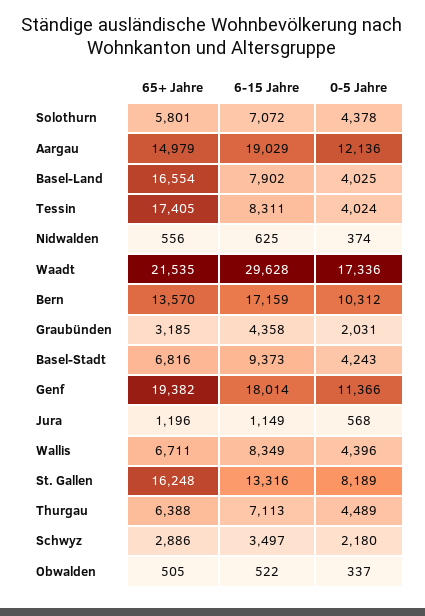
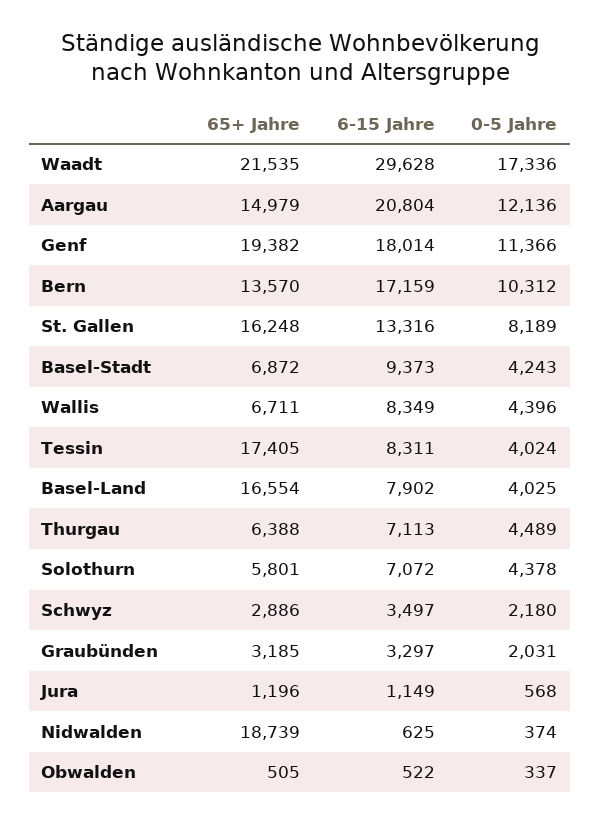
6-15 Jahre, Aargau: 19029 -> 20804
65+ Jahre, Nidwalden: 556 -> 18739
6-15 Jahre, Graubünden: 4358 -> 3297
65+ Jahre, Basel-Stadt: 6816 -> 6872

